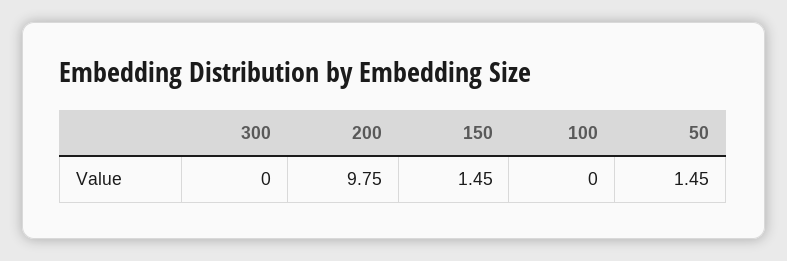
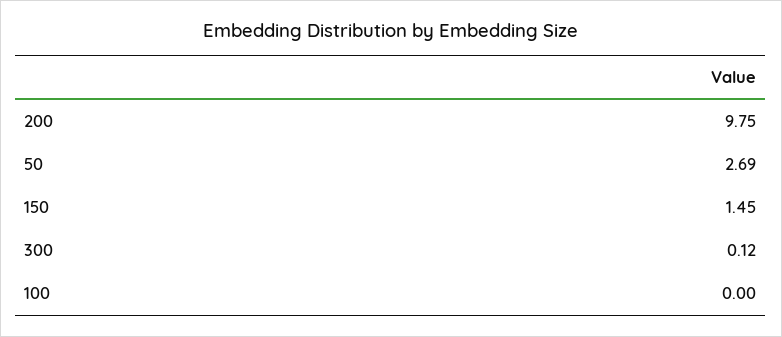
300: 0 -> 0.12
50: 1.45 -> 2.69

